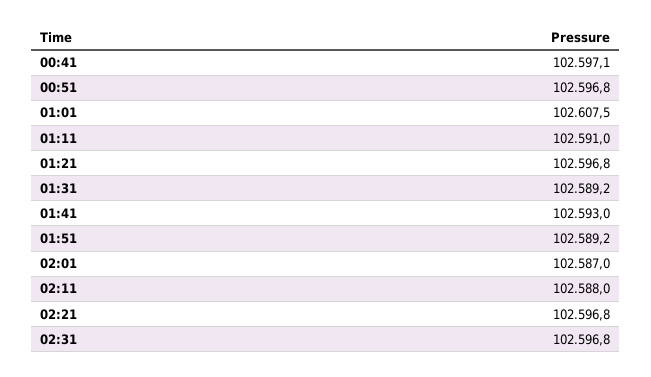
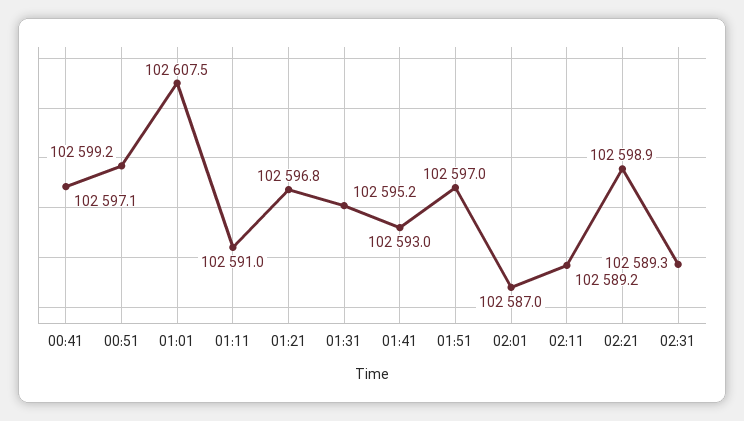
00:51: 102596.8 -> 102599.2
01:31: 102589.2 -> 102595.2
01:51: 102589.2 -> 102597
02:11: 102588 -> 102589.2
02:21: 102596.8 -> 102598.9
02:31: 102596.8 -> 102589.3

